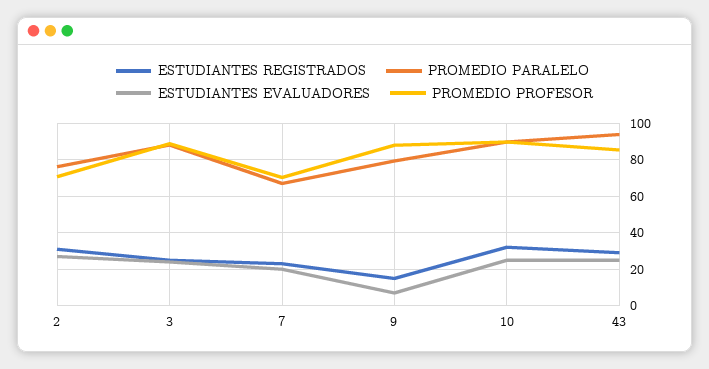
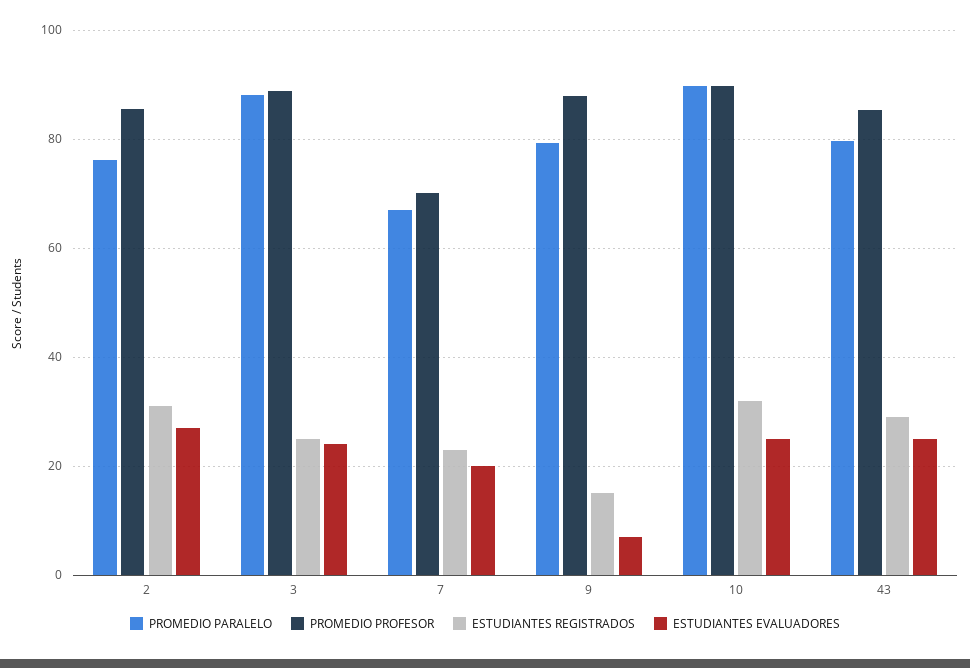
PROMEDIO PROFESOR, 2: 70 -> 86
PROMEDIO PARALELO, 43: 95 -> 80

